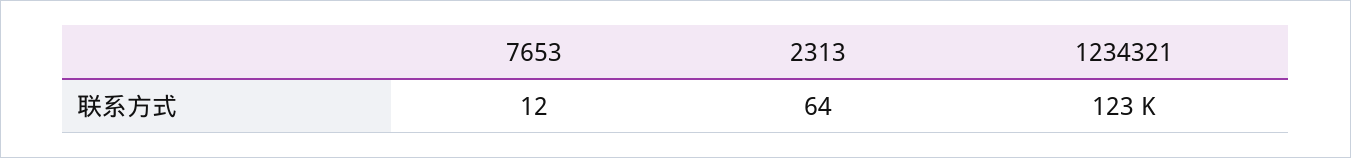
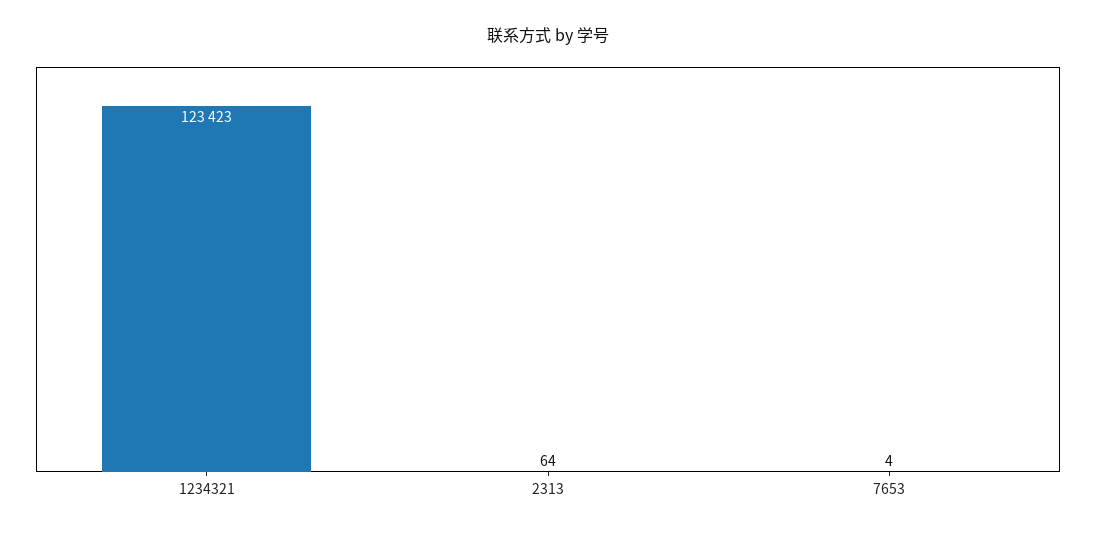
7653: 12 -> 4

